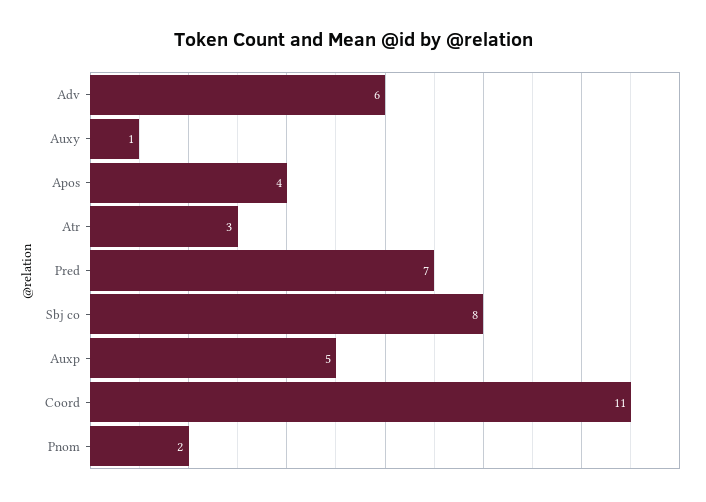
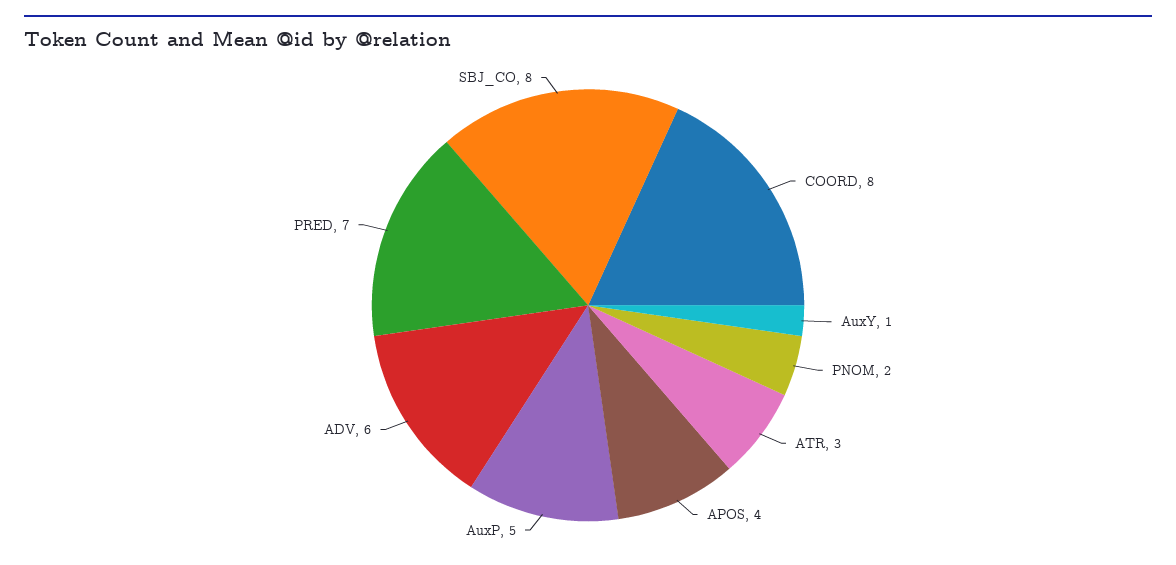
Coord: 11 -> 8

